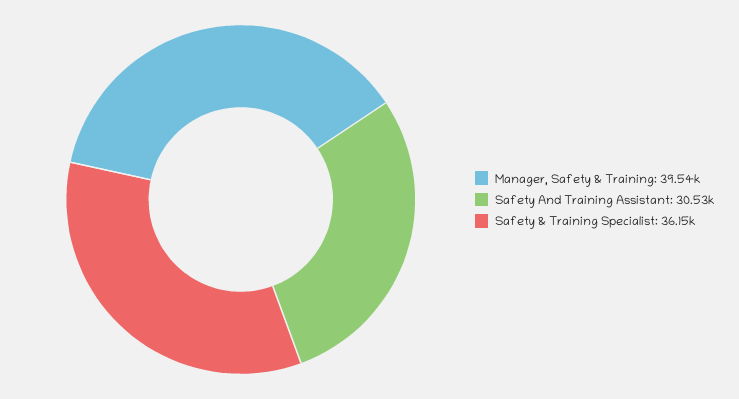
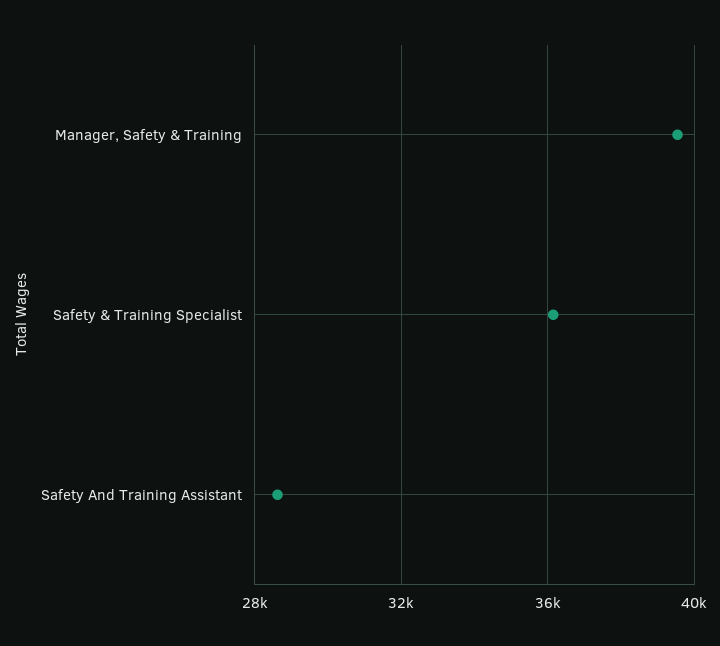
Safety And Training Assistant: 30530 -> 28500

